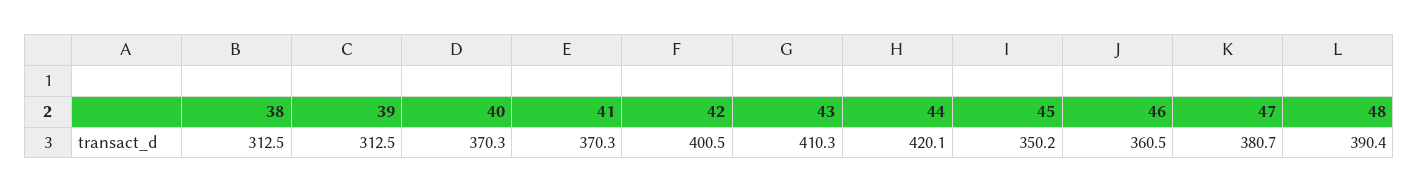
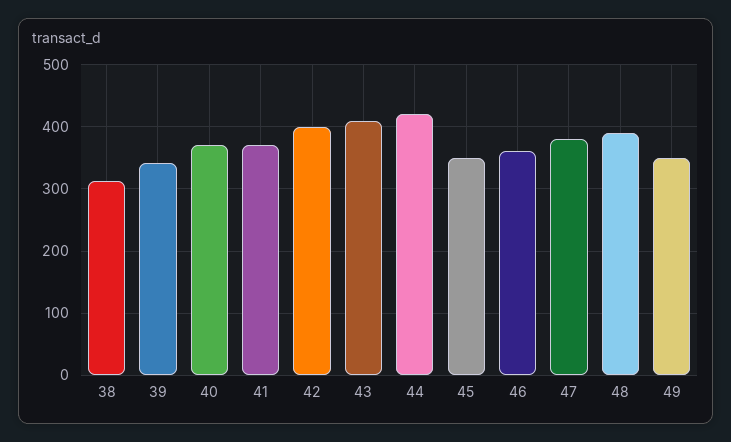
39: 312.5 -> 340
49: none -> 350

